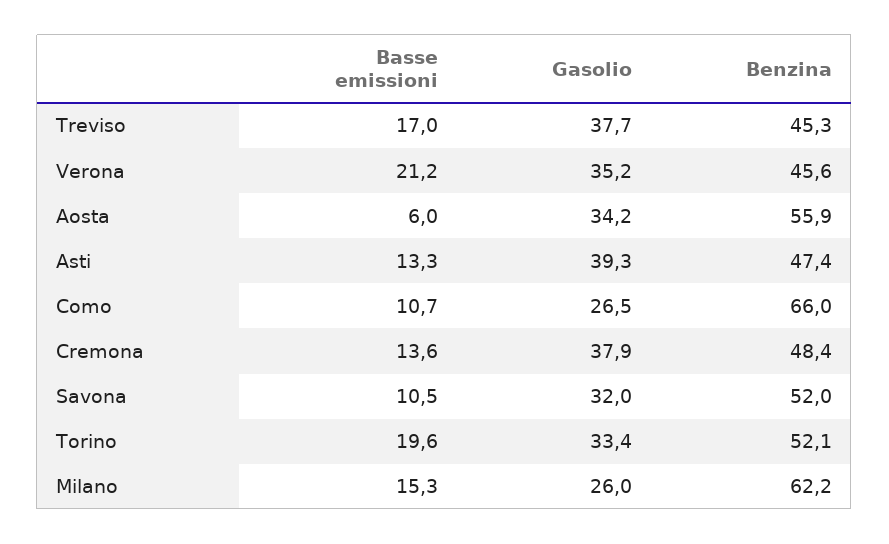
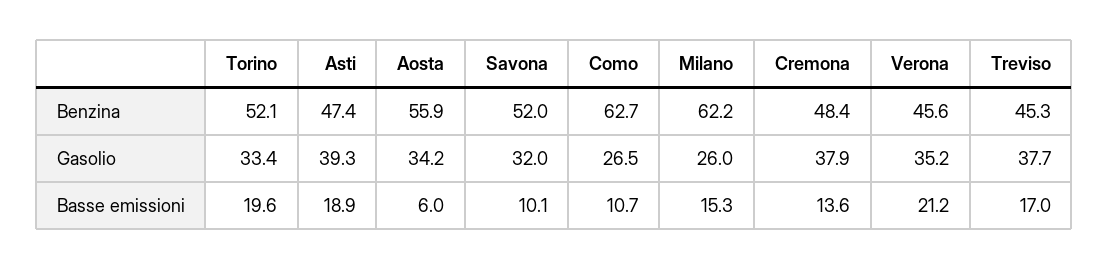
Basse emissioni, Asti: 13.3 -> 18.9
Benzina, Como: 66 -> 62.7
Basse emissioni, Savona: 10.5 -> 10.1

